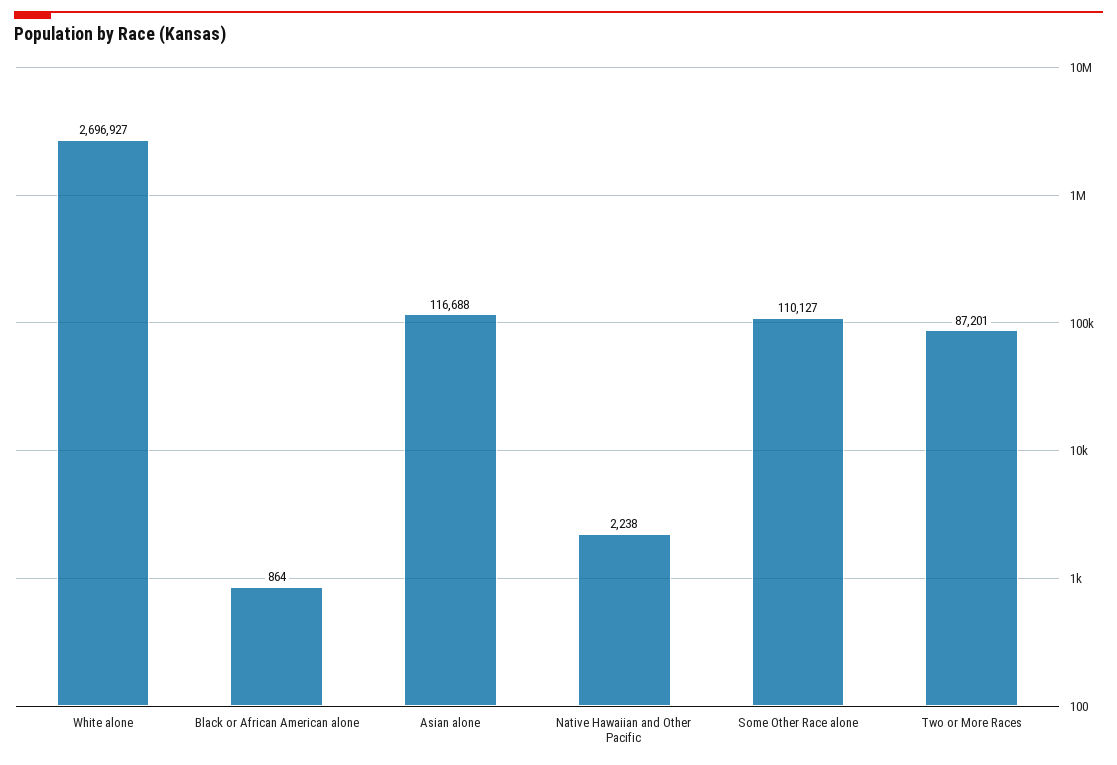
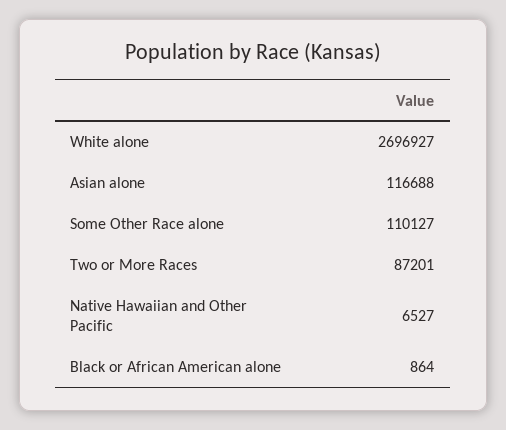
Native Hawaiian and Other Pacific: 2238 -> 6527

